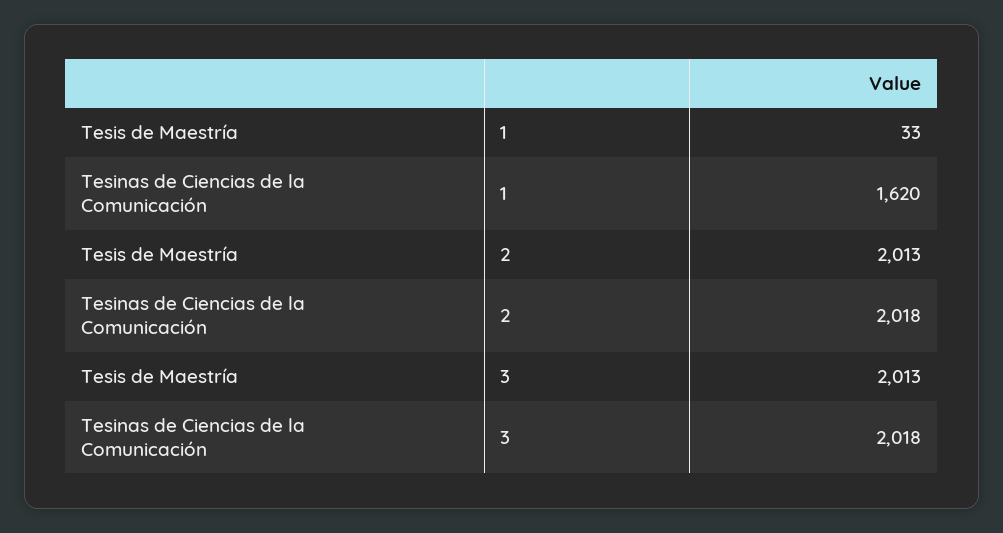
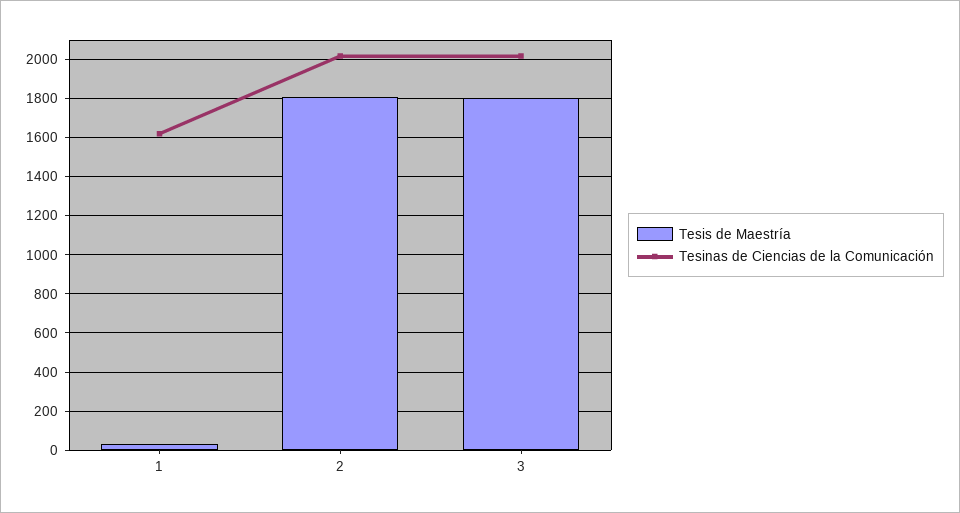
Tesis de Maestría, 2: 2013 -> 1800
Tesis de Maestría, 3: 2013 -> 1800

